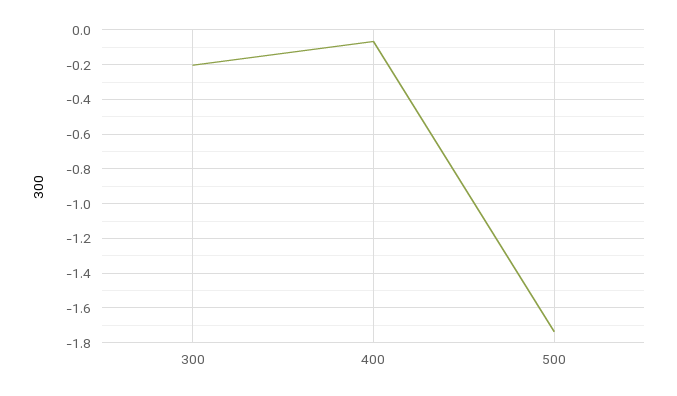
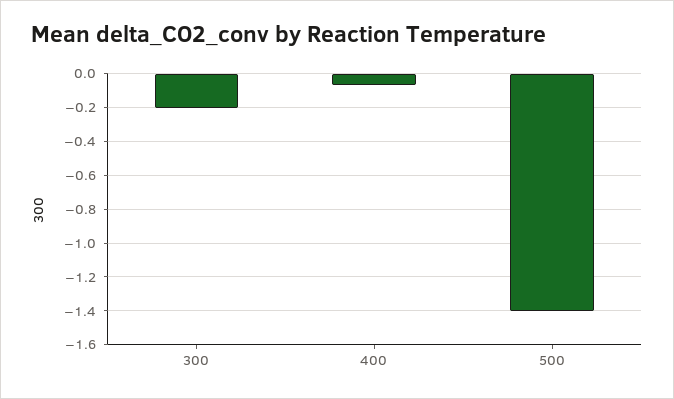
500: -1.75 -> -1.4

